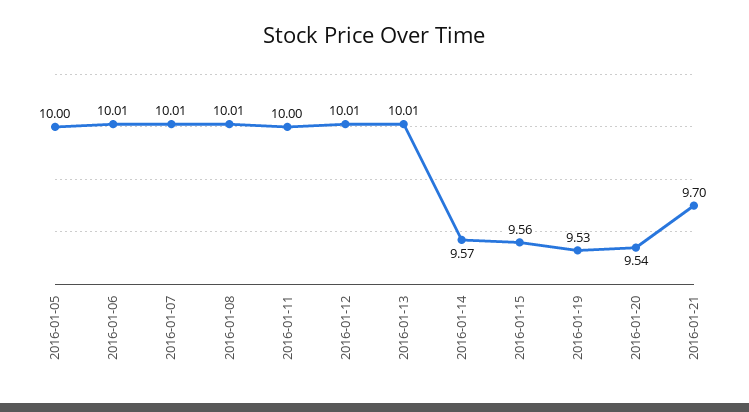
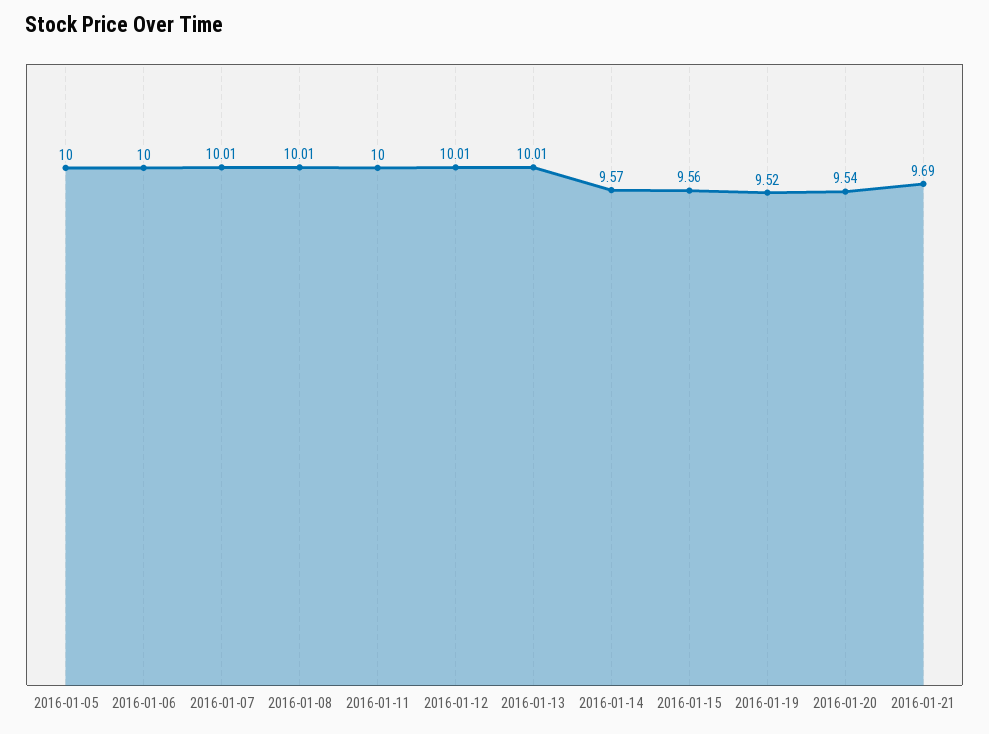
2016-01-06: 10.01 -> 10
2016-01-19: 9.53 -> 9.52
2016-01-21: 9.7 -> 9.69

